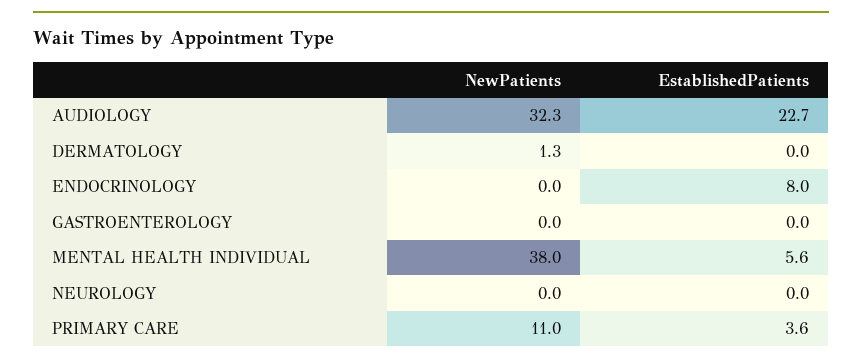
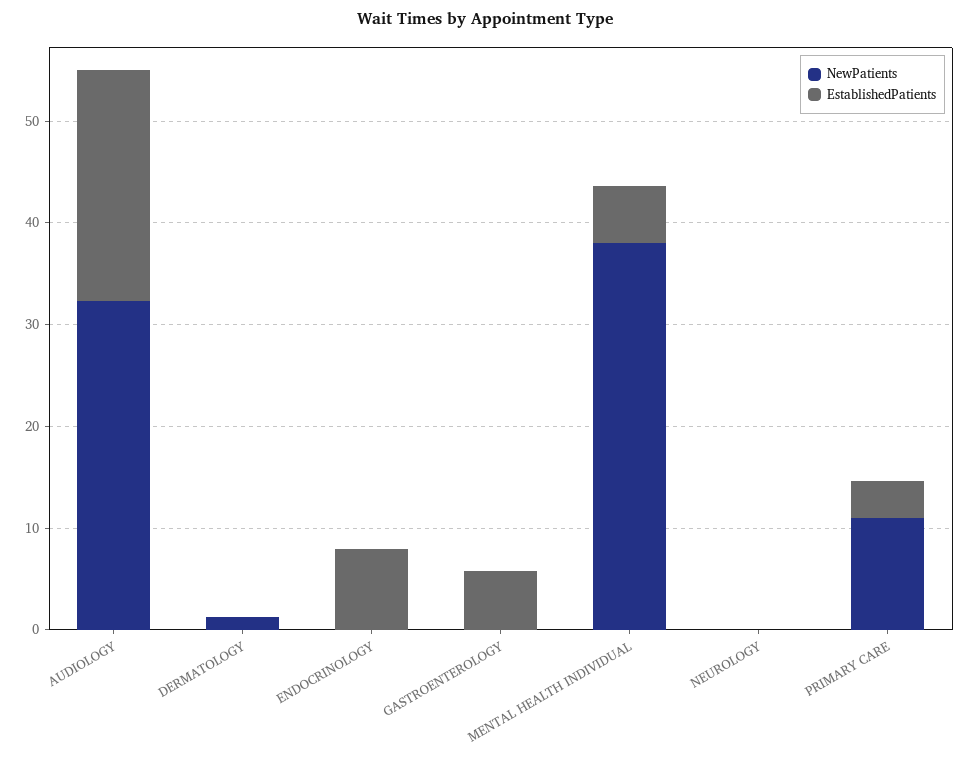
EstablishedPatients, GASTROENTEROLOGY: 0 -> 6

